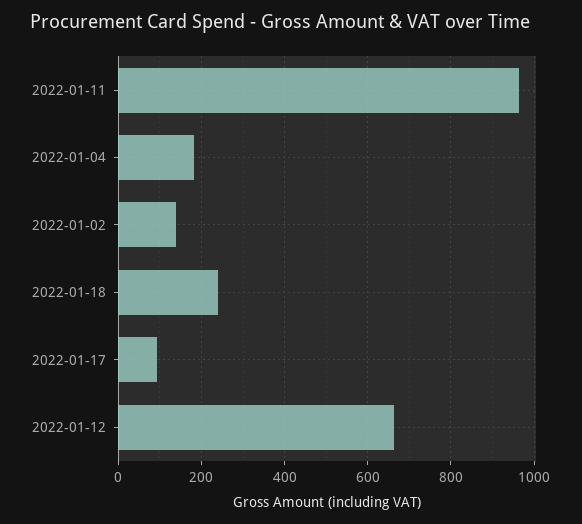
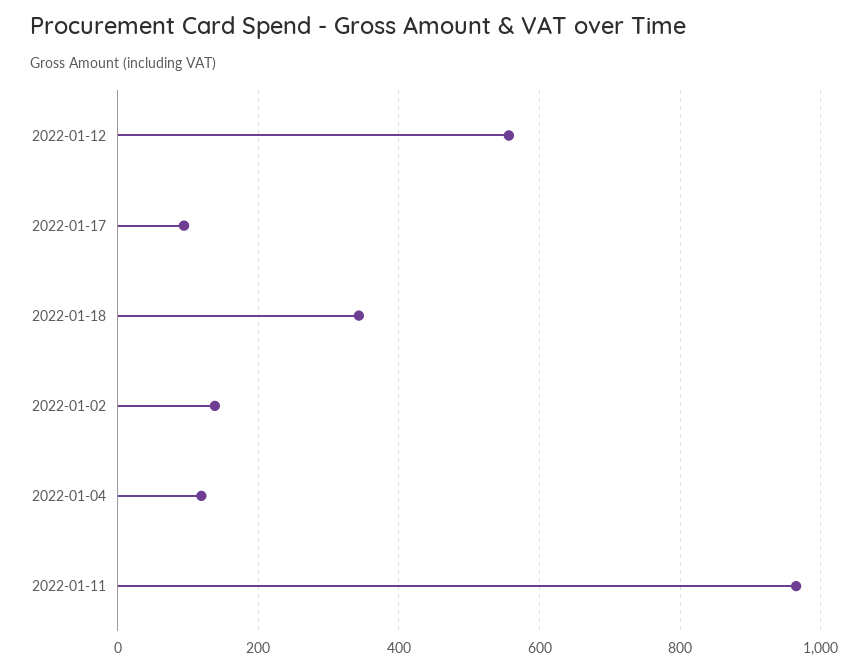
2022-01-04: 180 -> 120
2022-01-18: 240 -> 340
2022-01-12: 660 -> 560

